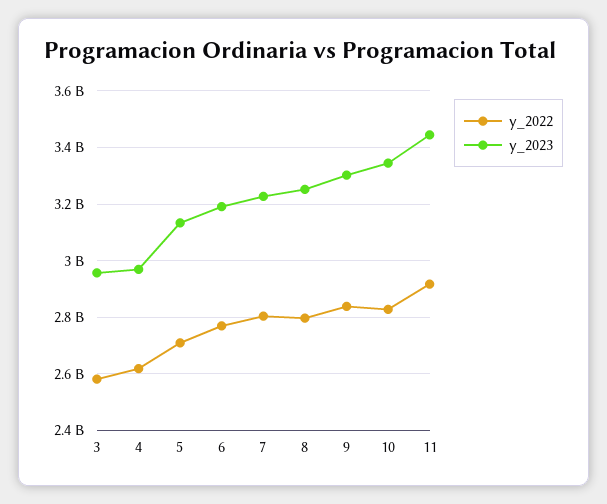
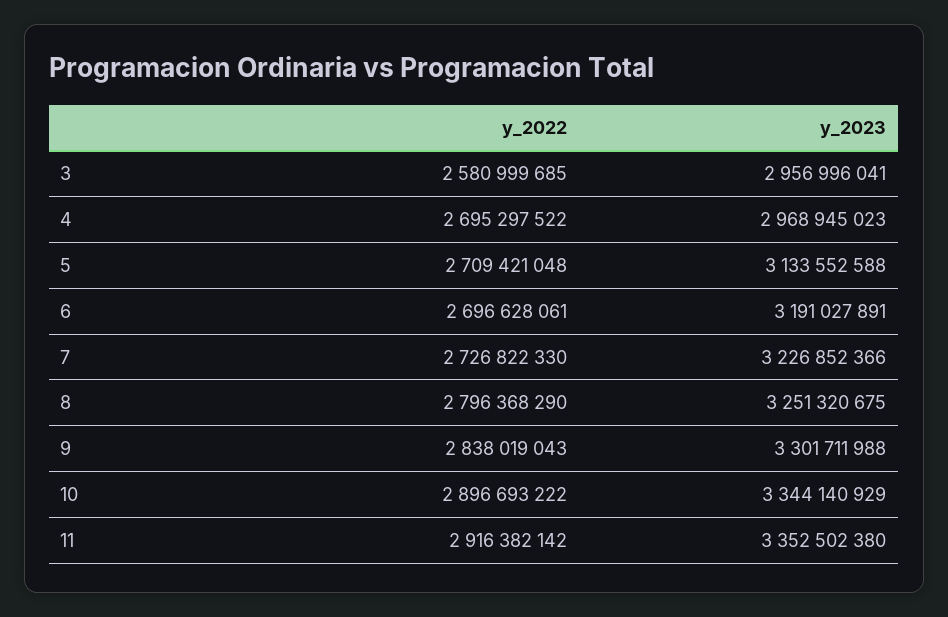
y_2022, 4: 2625000000 -> 2695297522
y_2022, 6: 2775000000 -> 2696628061
y_2022, 7: 2800000000 -> 2726822330
y_2022, 10: 2825000000 -> 2896693222
y_2023, 11: 3450000000 -> 3352502380

